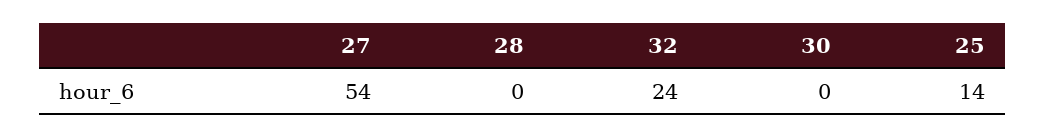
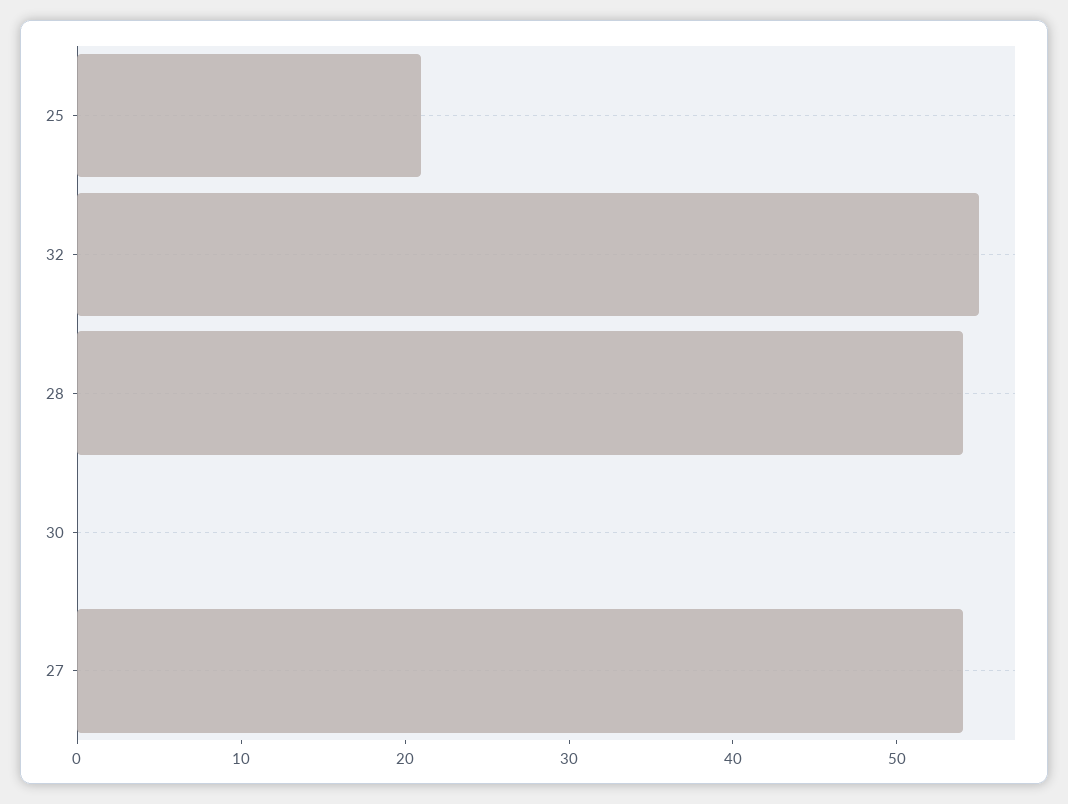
28: 0 -> 54
32: 24 -> 55
25: 14 -> 21

